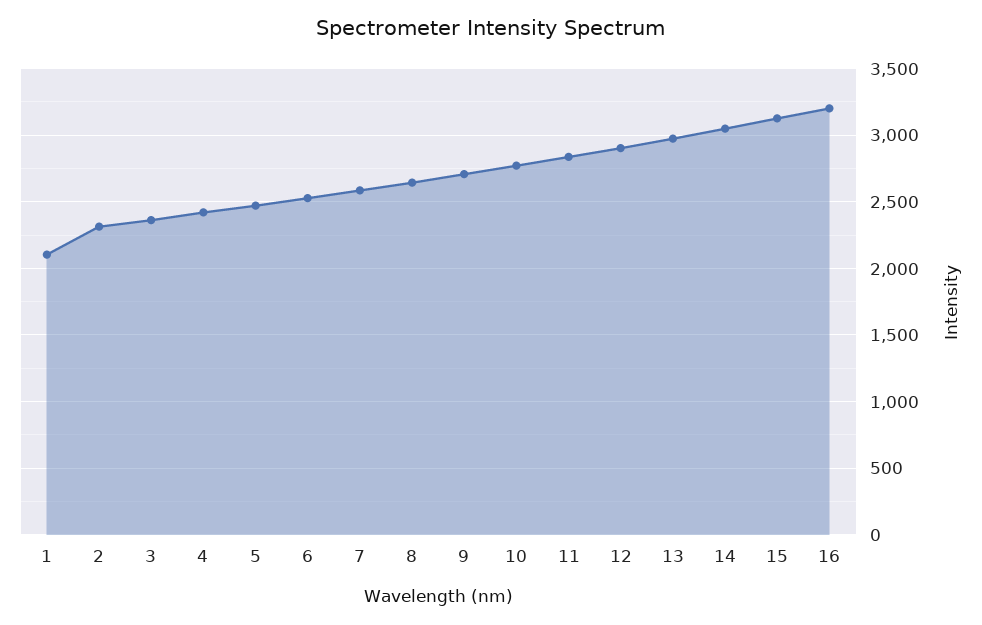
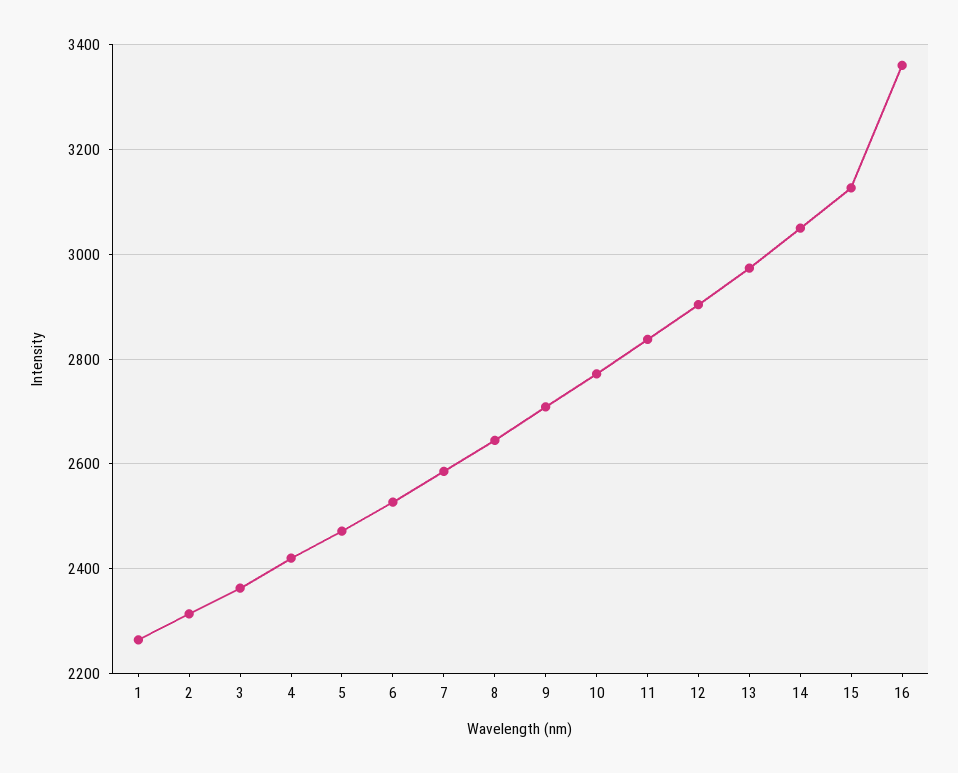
1: 2100 -> 2260
16: 3200 -> 3360

